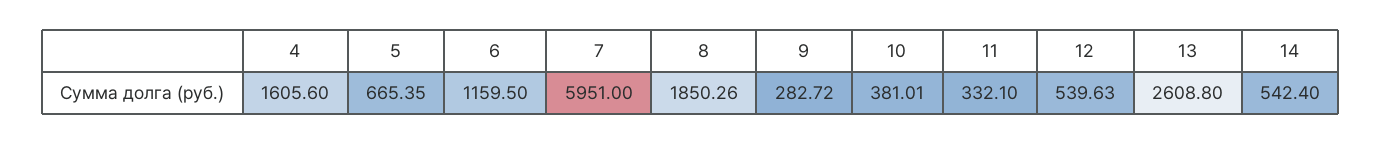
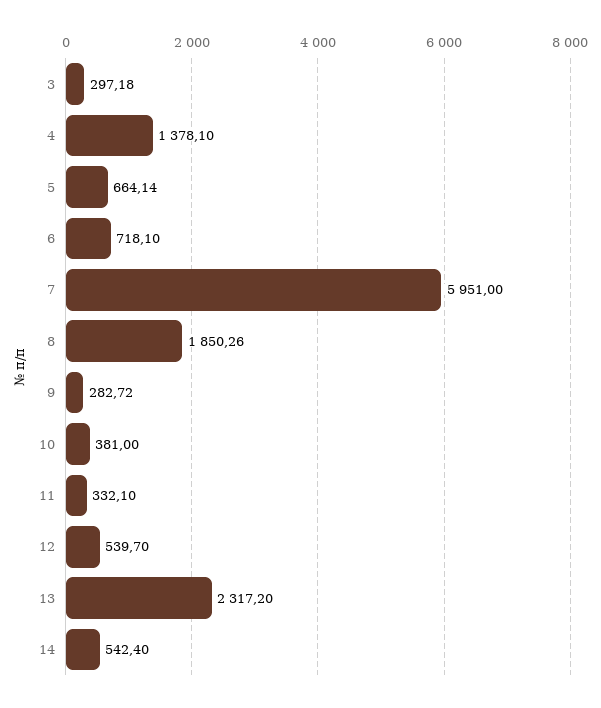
4: 1605.6 -> 1378.1
5: 665.35 -> 664.14
6: 1159.5 -> 718.1
10: 381.01 -> 381
12: 539.63 -> 539.7
13: 2608.8 -> 2317.2
3: none -> 297.18

